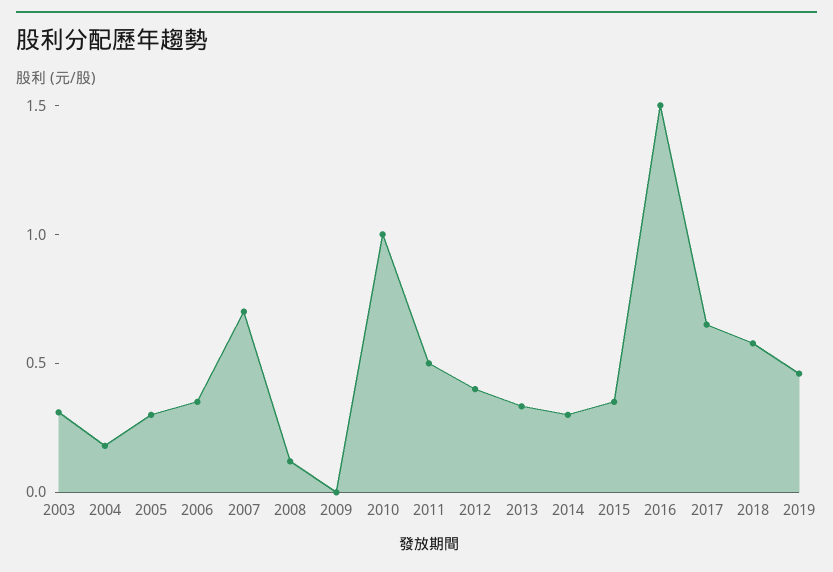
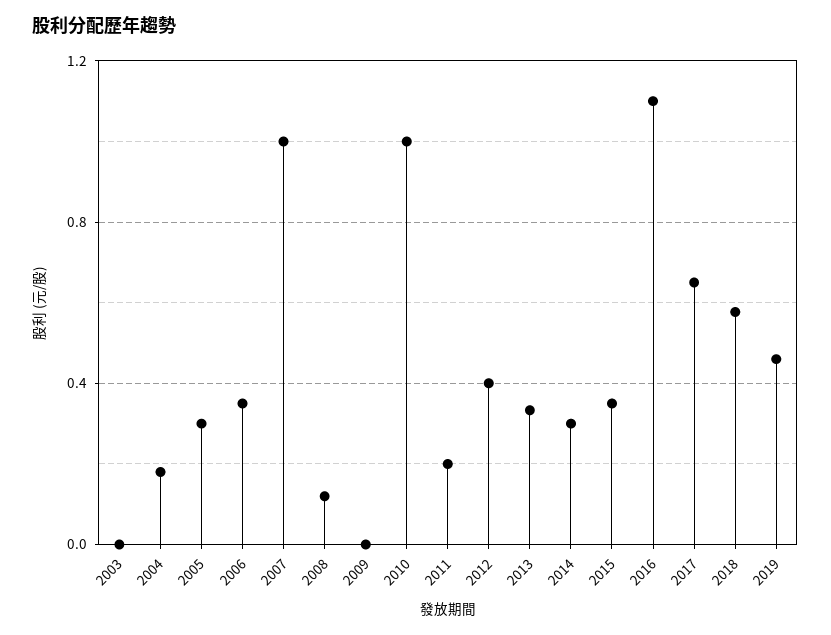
2003: 0.3 -> 0
2007: 0.7 -> 1
2011: 0.5 -> 0.2
2016: 1.5 -> 1.1

